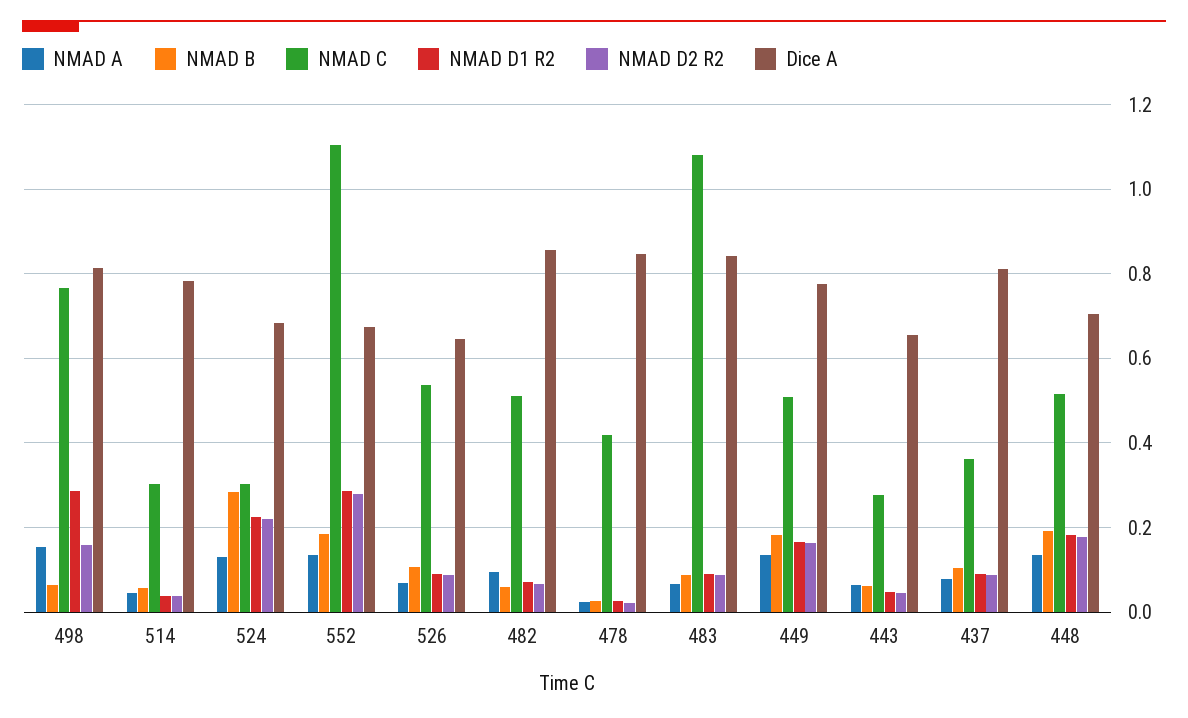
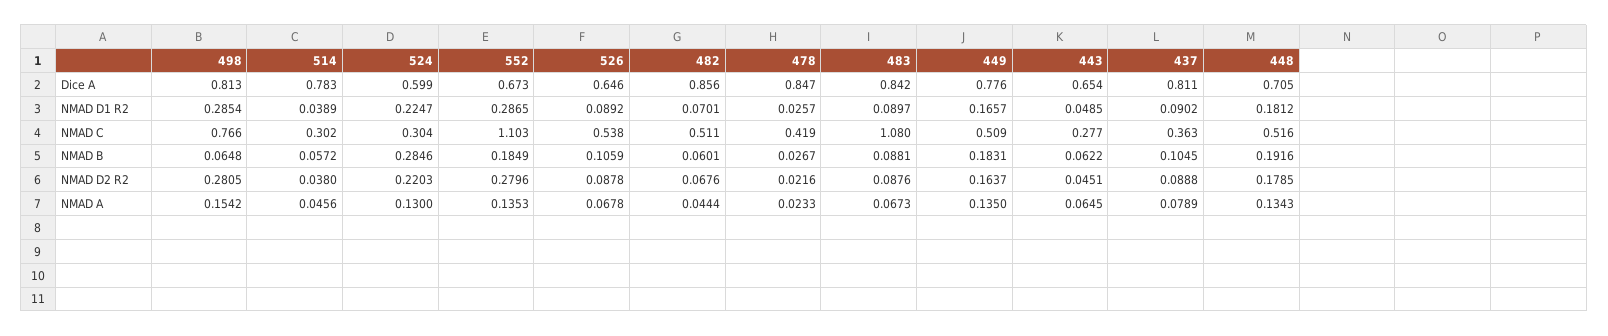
NMAD D2 R2, 498: 0.16 -> 0.2805
Dice A, 524: 0.68 -> 0.599
NMAD A, 482: 0.1 -> 0.0444

